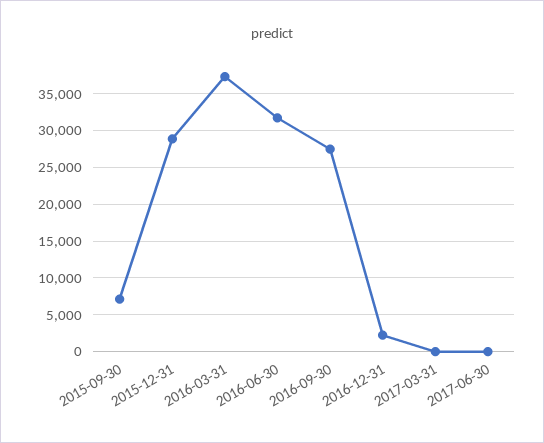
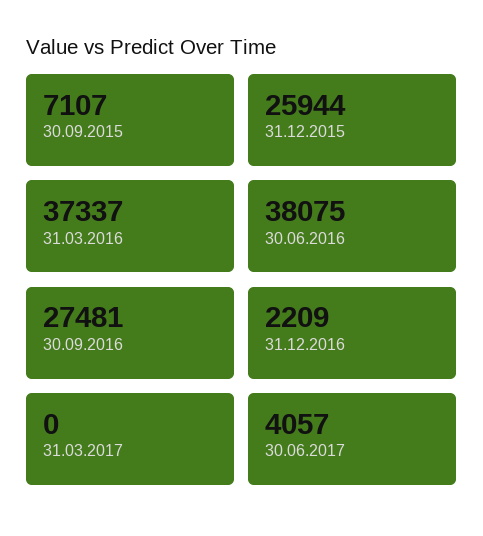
2015-12-31: 29000 -> 25944
2016-06-30: 32000 -> 38075
2017-06-30: 0 -> 4057

